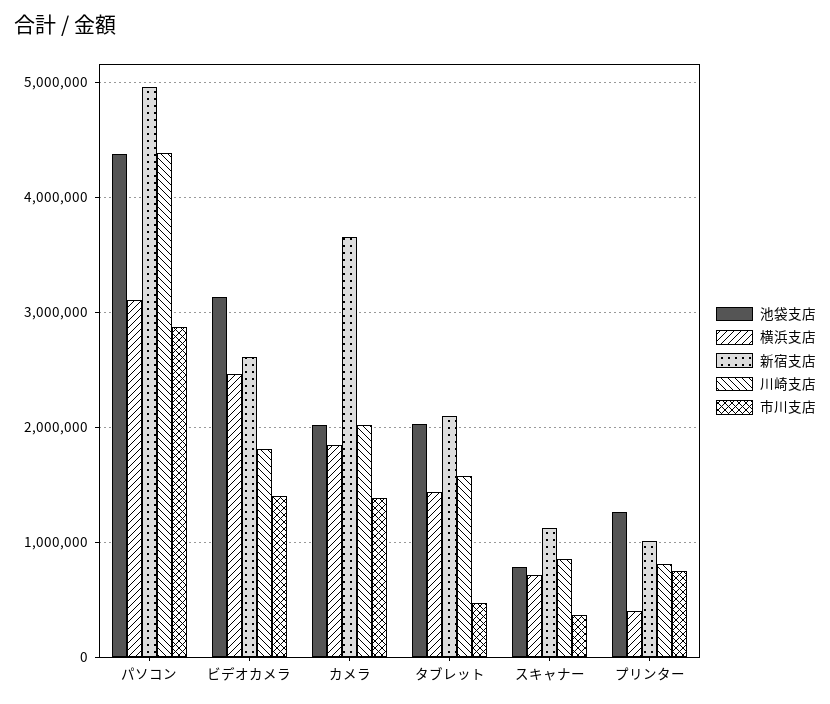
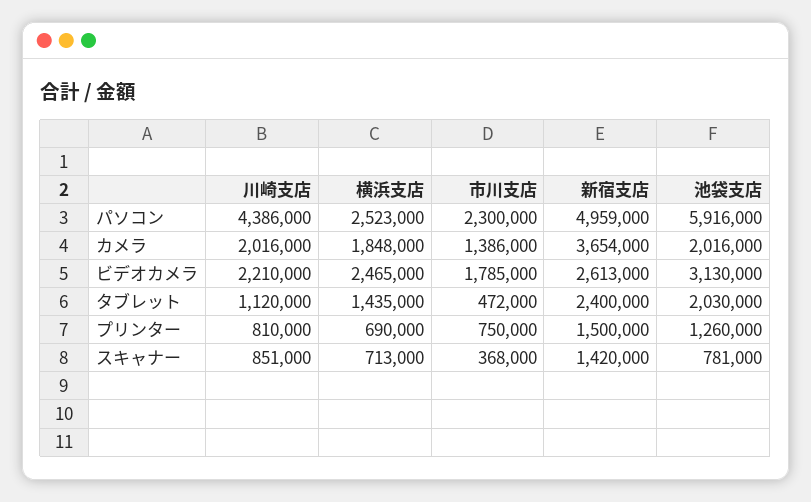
池袋支店, パソコン: 4400000 -> 5916000
横浜支店, パソコン: 3100000 -> 2523000
市川支店, パソコン: 2900000 -> 2300000
川崎支店, ビデオカメラ: 1800000 -> 2210000
市川支店, ビデオカメラ: 1400000 -> 1785000
新宿支店, タブレット: 2100000 -> 2400000
川崎支店, タブレット: 1600000 -> 1120000
新宿支店, スキャナー: 1100000 -> 1420000
横浜支店, プリンター: 400000 -> 690000
新宿支店, プリンター: 1000000 -> 1500000

